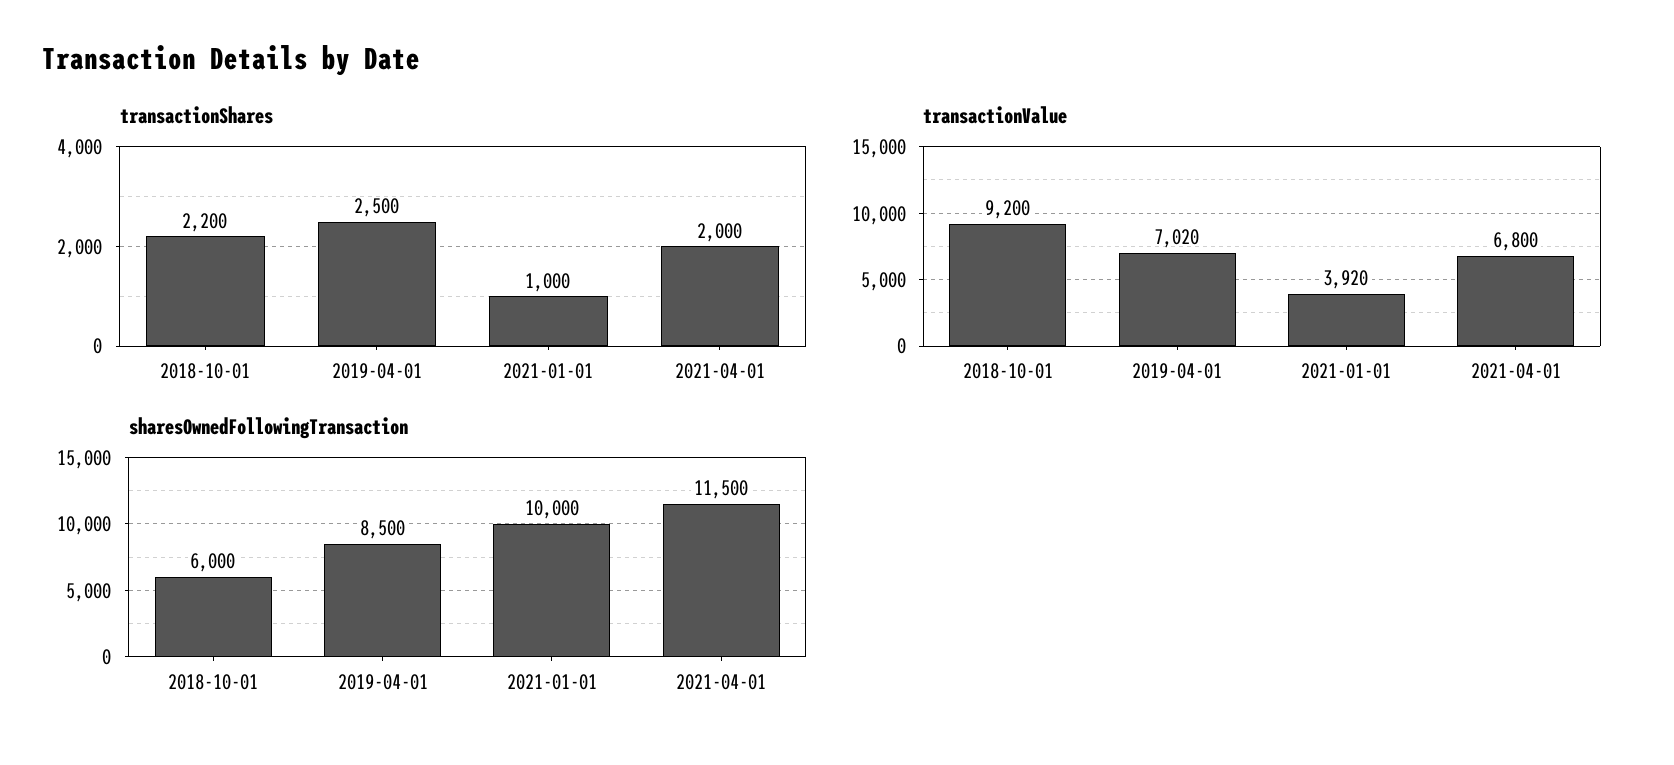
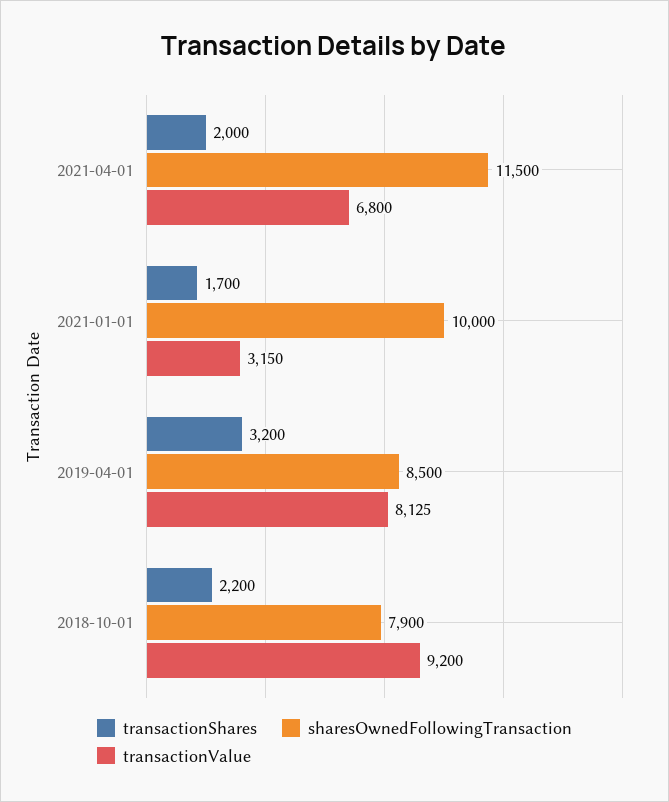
transactionShares, 2019-04-01: 2500 -> 3200
transactionShares, 2021-01-01: 1000 -> 1700
transactionValue, 2019-04-01: 7020 -> 8125
transactionValue, 2021-01-01: 3920 -> 3150
sharesOwnedFollowingTransaction, 2018-10-01: 6000 -> 7900

